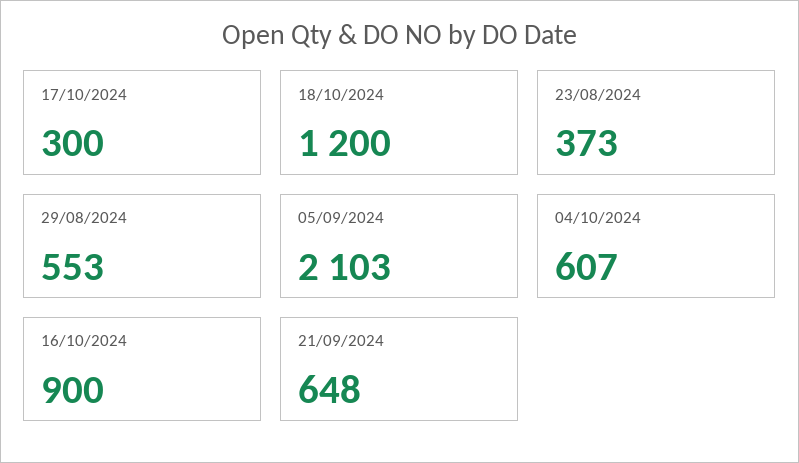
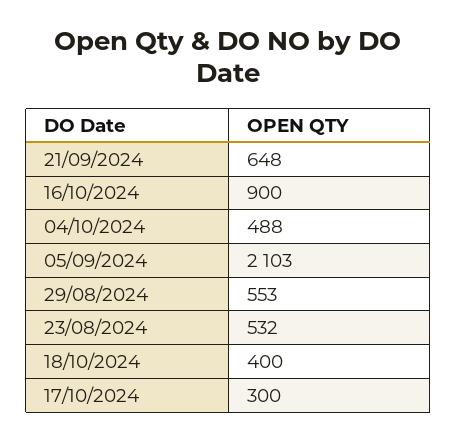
18/10/2024: 1200 -> 400
23/08/2024: 373 -> 532
04/10/2024: 607 -> 488

